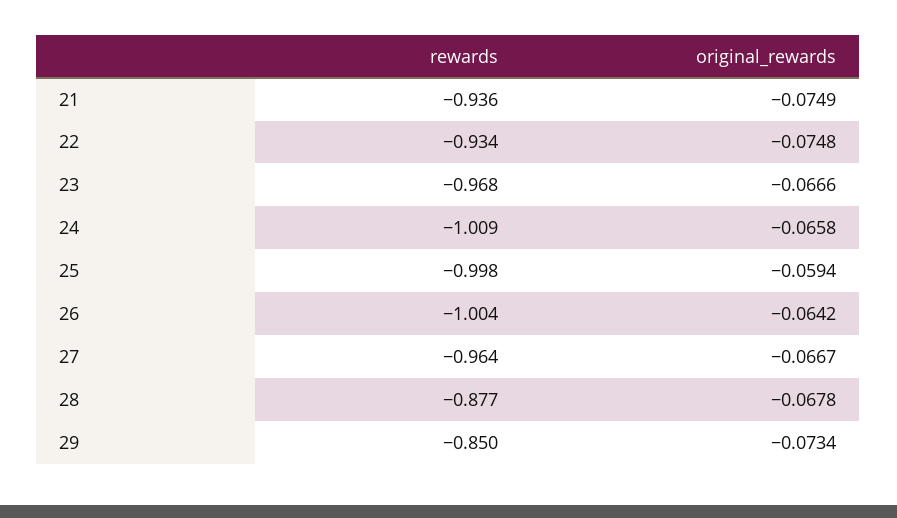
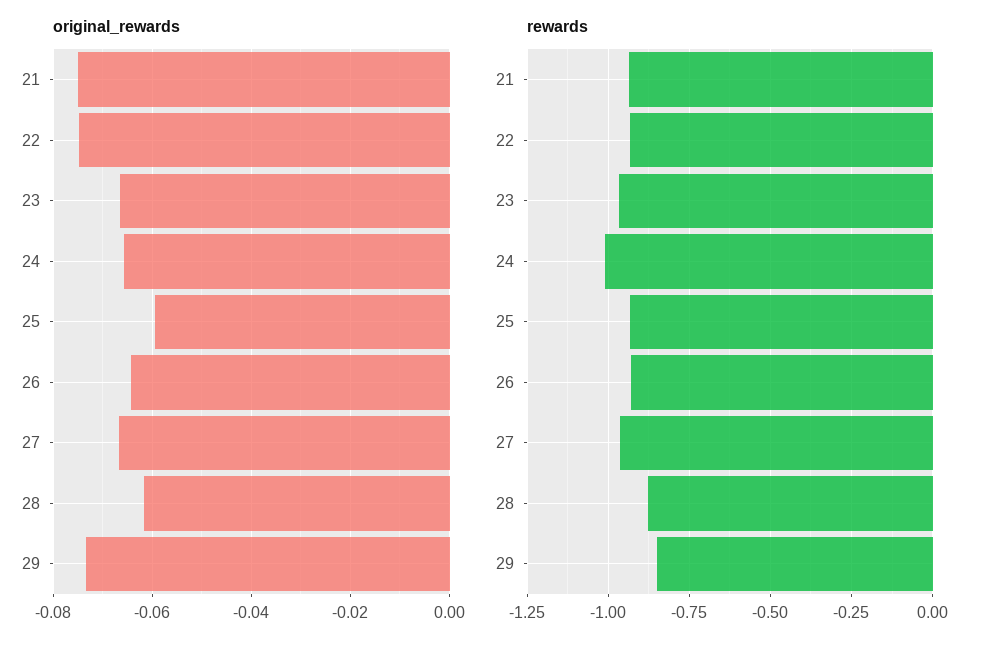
rewards, 25: -0.998 -> -0.925
rewards, 26: -1.004 -> -0.925
original_rewards, 28: -0.0678 -> -0.062

